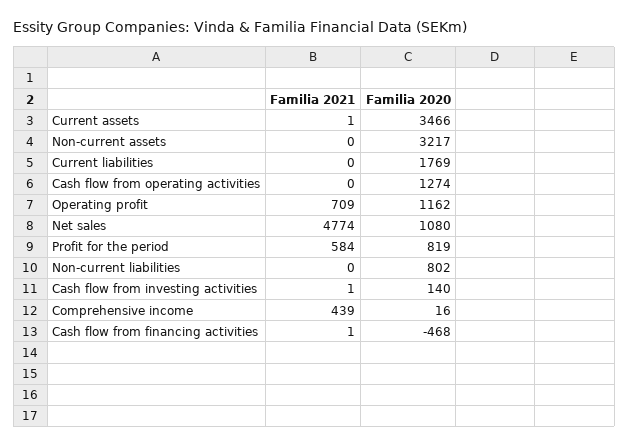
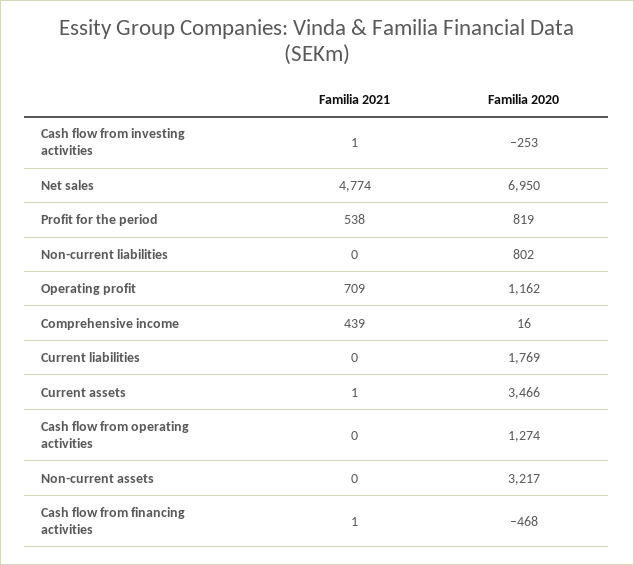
Familia 2020, Net sales: 1080 -> 6950
Familia 2021, Profit for the period: 584 -> 538
Familia 2020, Cash flow from investing activities: 140 -> -253

